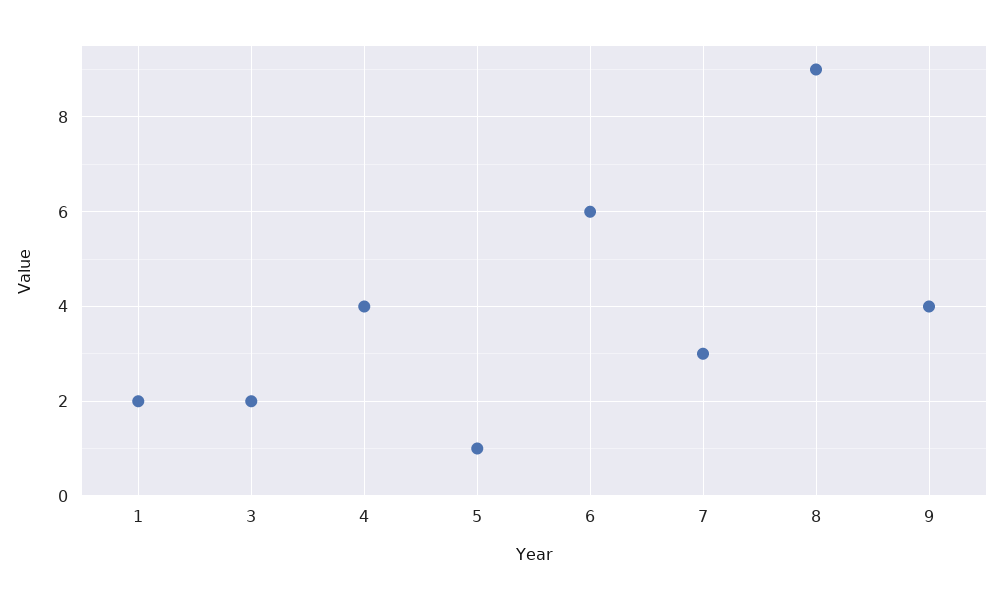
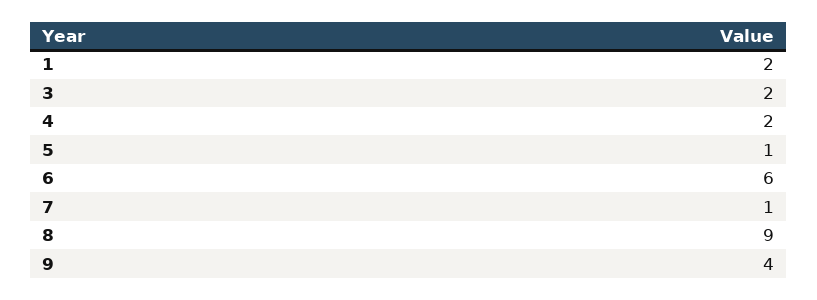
4: 4 -> 2
7: 3 -> 1

